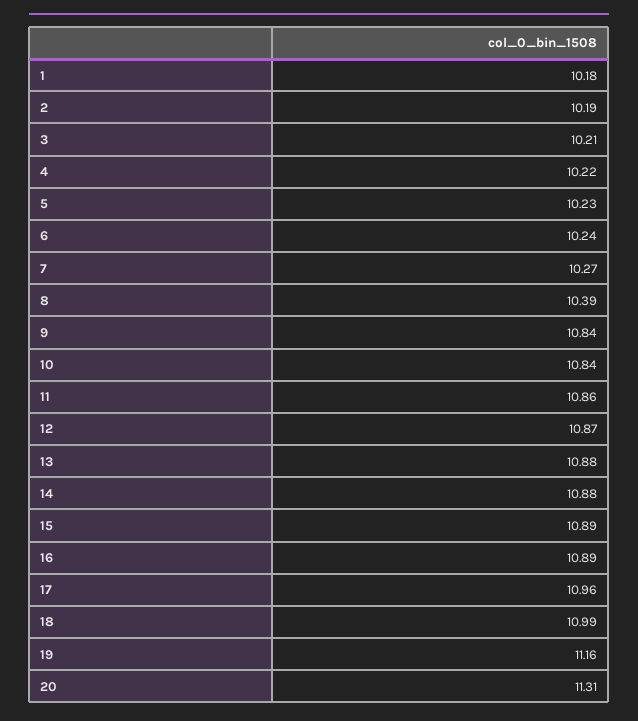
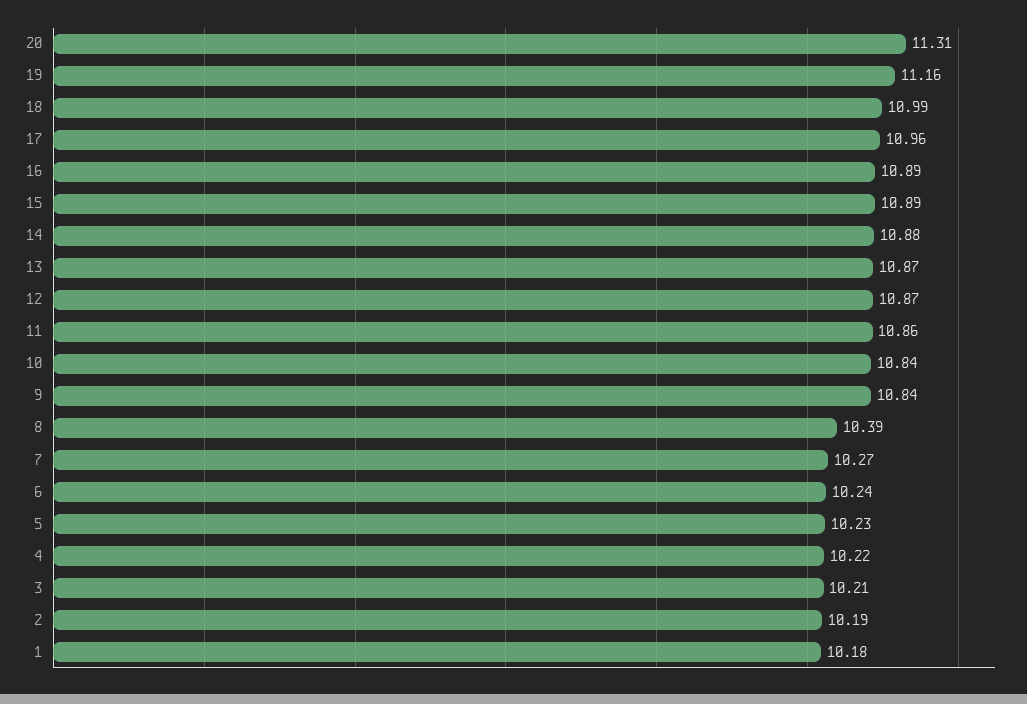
13: 10.88 -> 10.87

